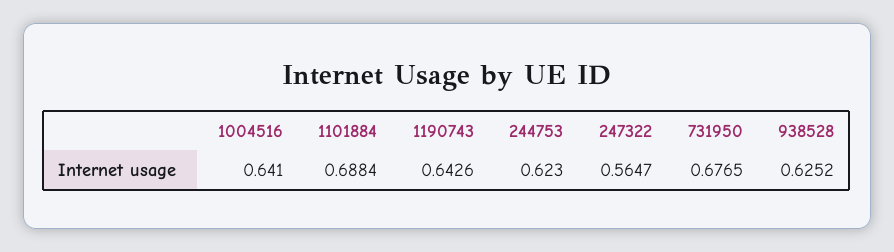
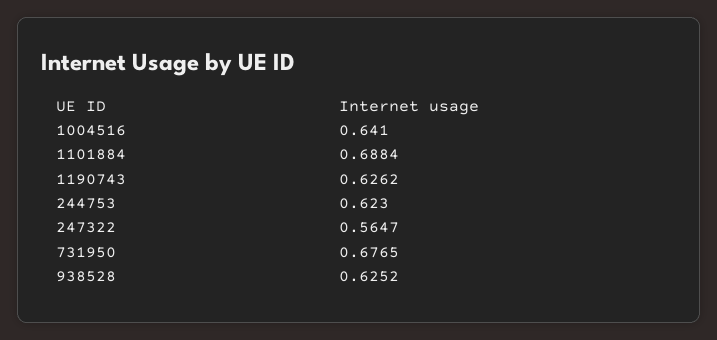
1190743: 0.6426 -> 0.6262

